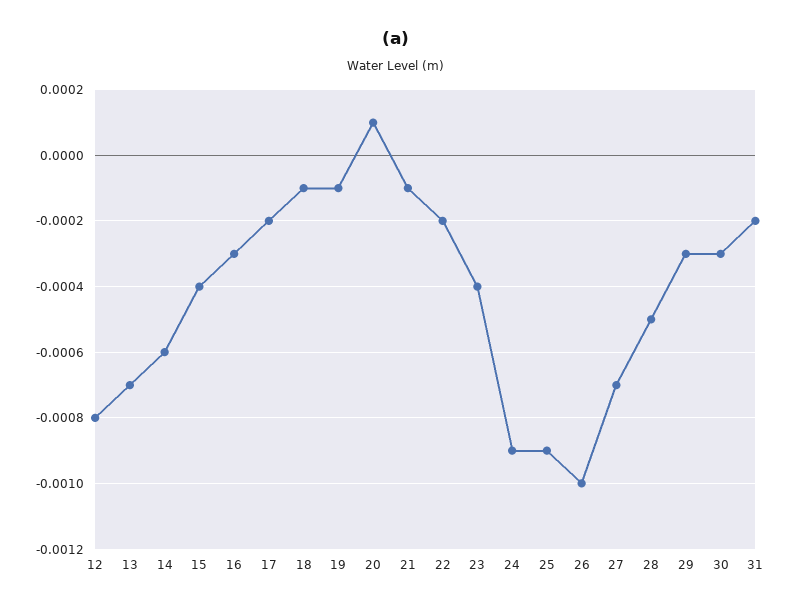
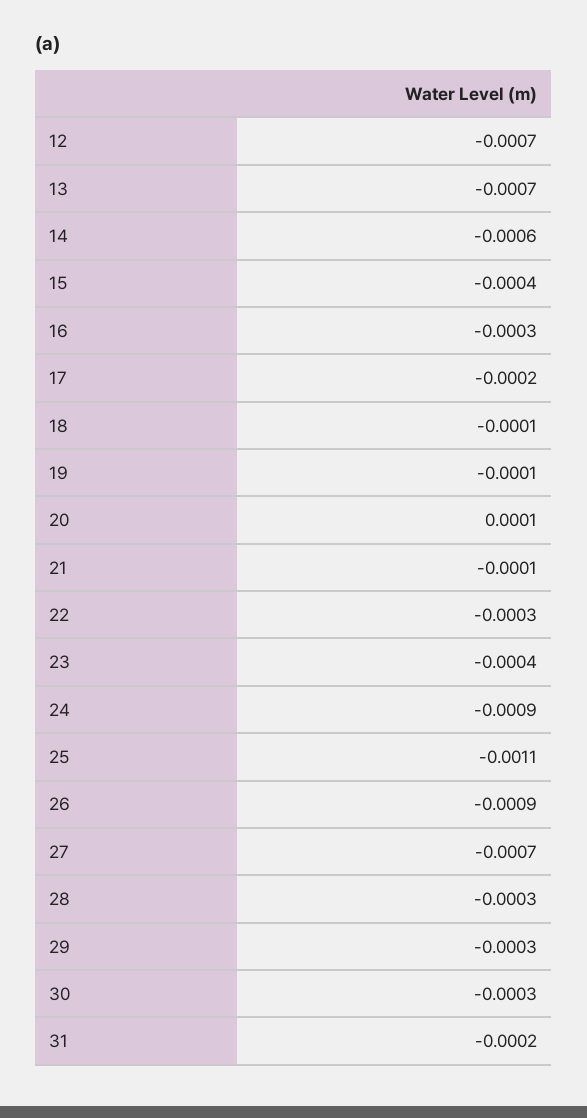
12: -0.0008 -> -0.0007
22: -0.0002 -> -0.0003
25: -0.0009 -> -0.0011
26: -0.001 -> -0.0009
28: -0.0005 -> -0.0003

